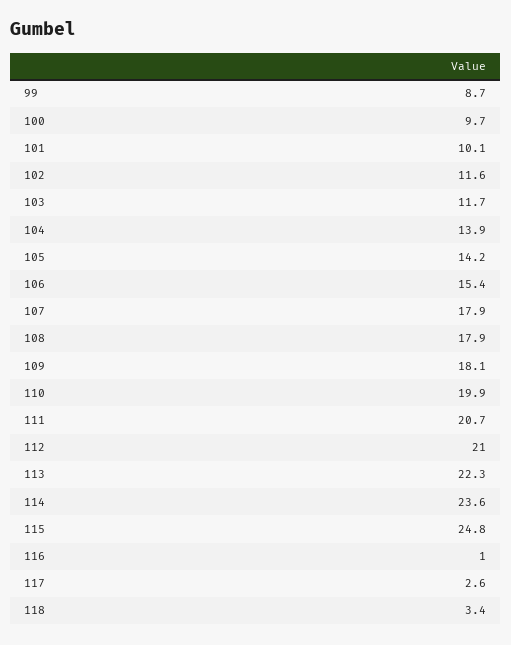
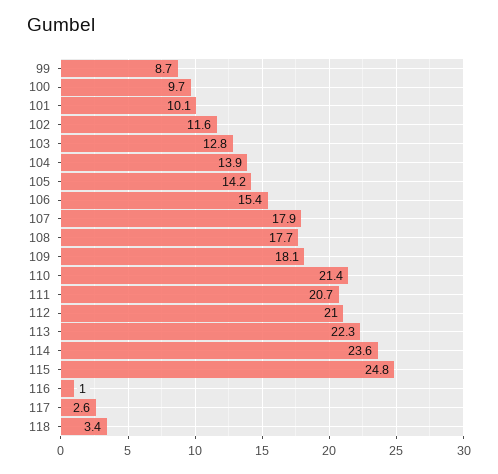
103: 11.7 -> 12.8
108: 17.9 -> 17.7
110: 19.9 -> 21.4

